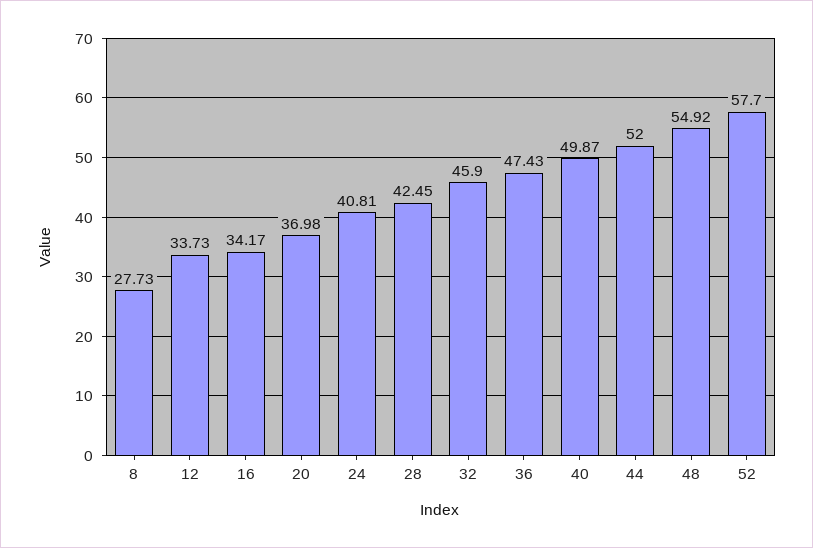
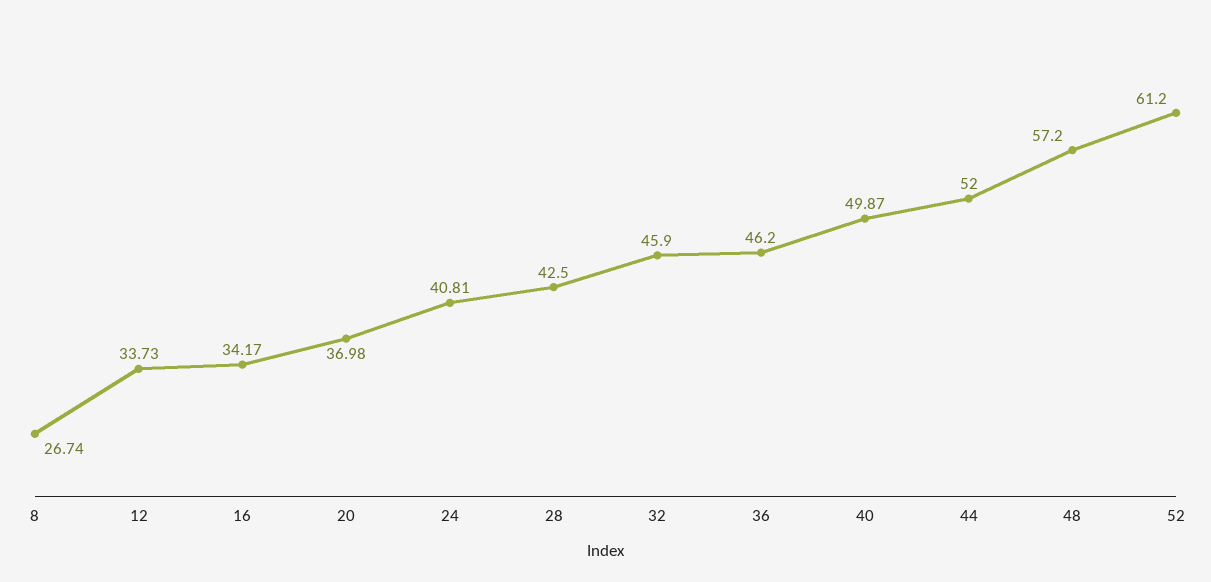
8: 27.73 -> 26.74
28: 42.45 -> 42.5
36: 47.43 -> 46.2
48: 54.92 -> 57.2
52: 57.7 -> 61.2

